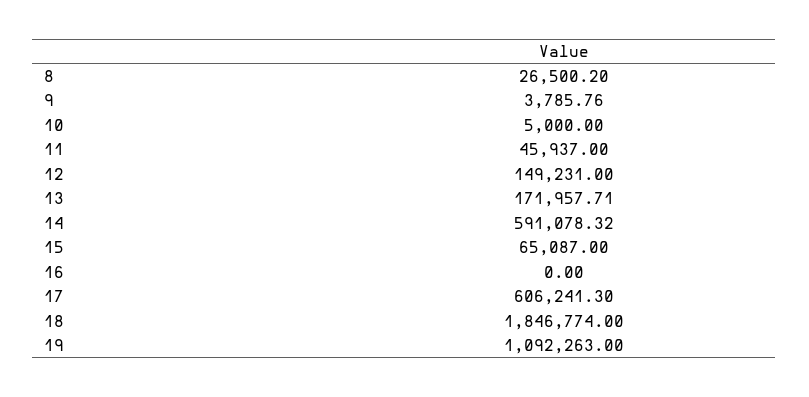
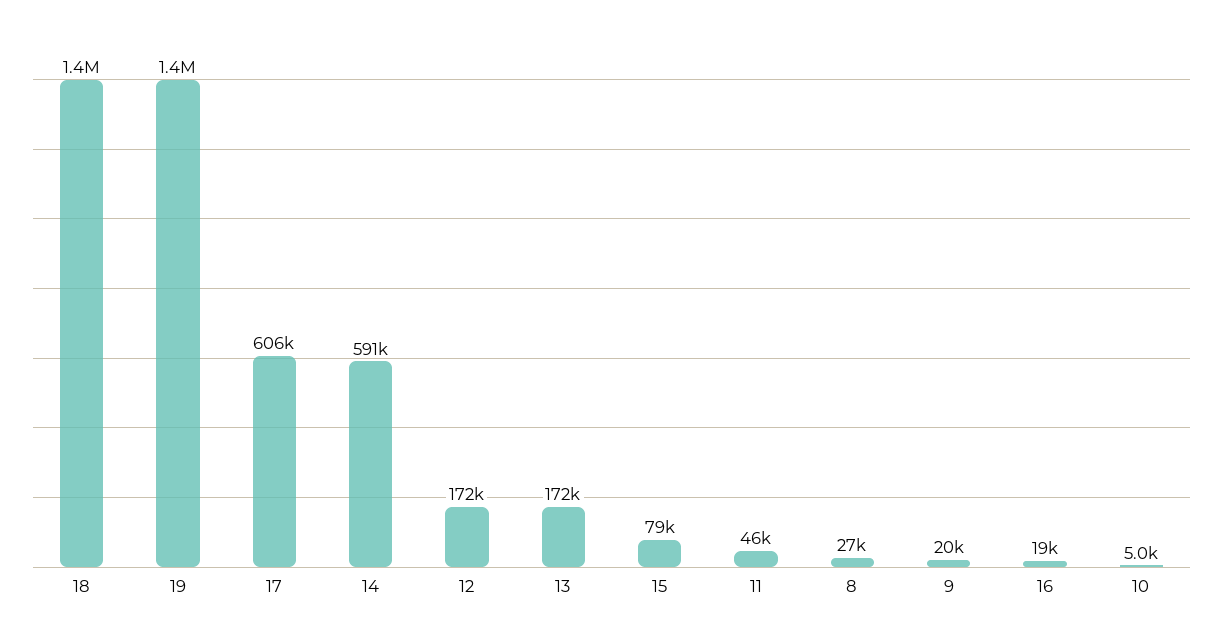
9: 3785.76 -> 20000
12: 149231 -> 172000
15: 65087 -> 79000
16: 0 -> 19000
18: 1846774 -> 1400000
19: 1092263 -> 1400000

